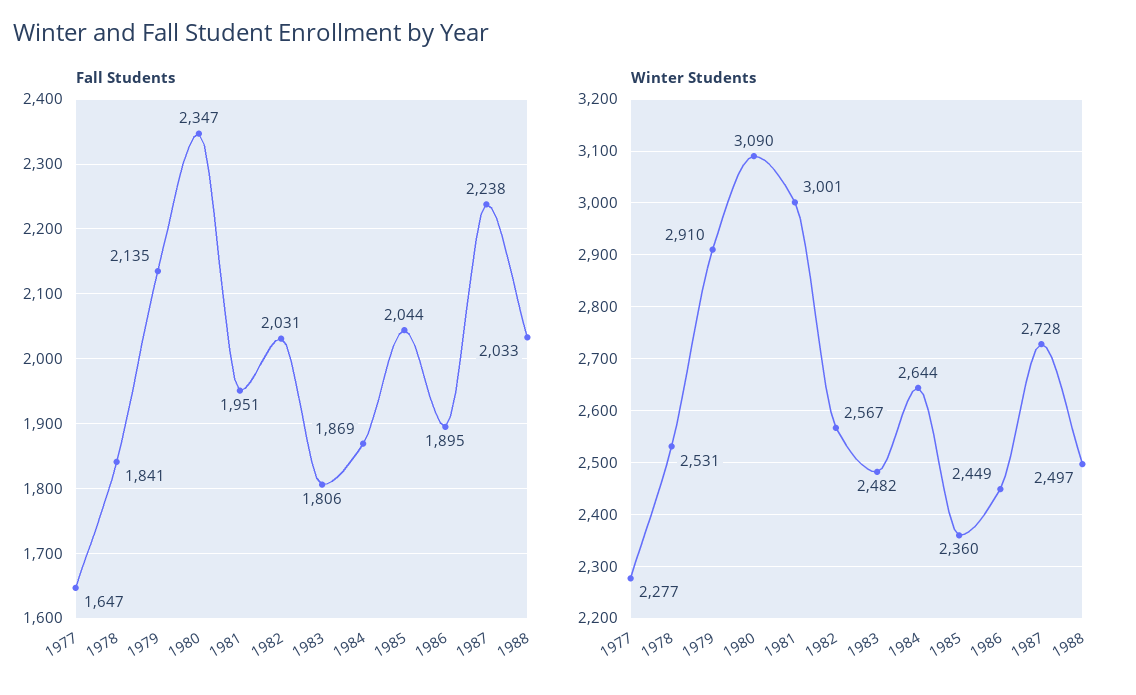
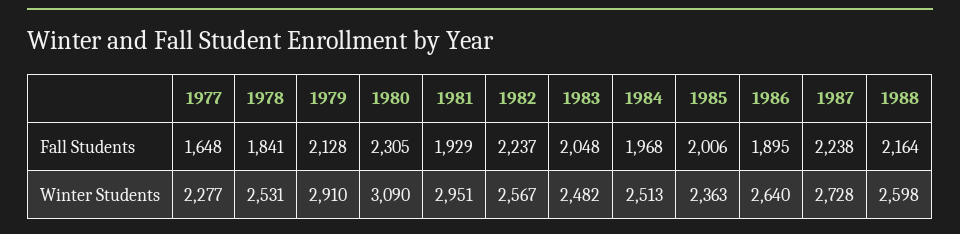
Fall Students, 1977: 1647 -> 1648
Fall Students, 1979: 2135 -> 2128
Fall Students, 1980: 2347 -> 2305
Fall Students, 1981: 1951 -> 1929
Fall Students, 1982: 2031 -> 2237
Fall Students, 1983: 1806 -> 2048
Fall Students, 1984: 1869 -> 1968
Fall Students, 1985: 2044 -> 2006
Fall Students, 1988: 2033 -> 2164
Winter Students, 1981: 3001 -> 2951
Winter Students, 1984: 2644 -> 2513
Winter Students, 1985: 2360 -> 2363
Winter Students, 1986: 2449 -> 2640
Winter Students, 1988: 2497 -> 2598

